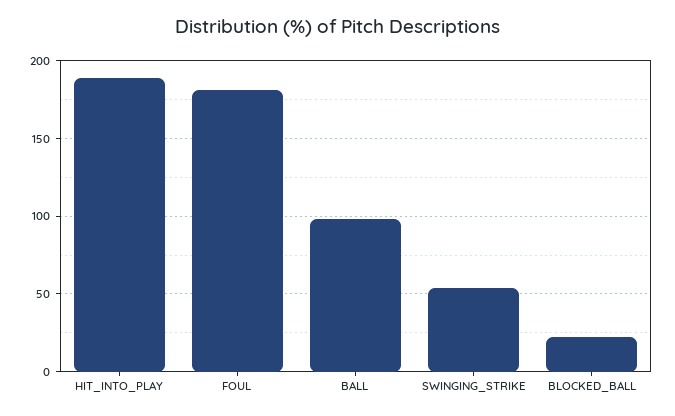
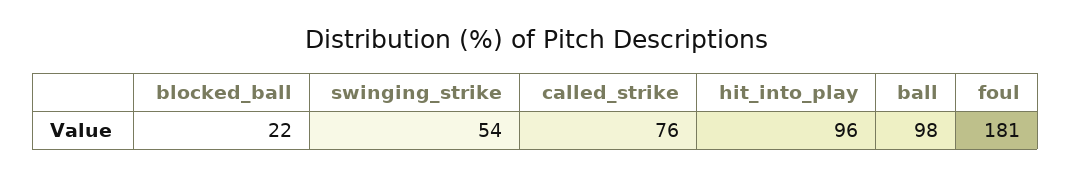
HIT_INTO_PLAY: 190 -> 96
called_strike: none -> 76

